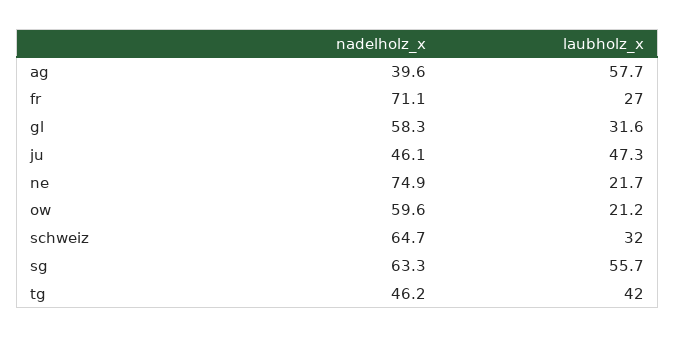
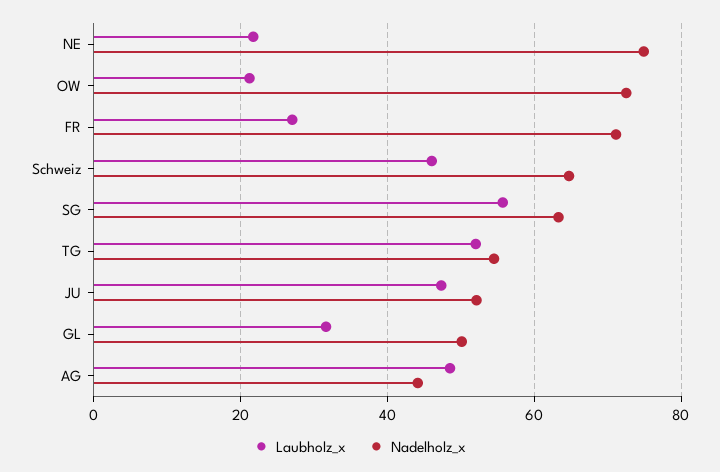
nadelholz_x, ag: 39.6 -> 44
laubholz_x, ag: 57.7 -> 48
nadelholz_x, gl: 58.3 -> 50
nadelholz_x, ju: 46.1 -> 52
nadelholz_x, ow: 59.6 -> 72
laubholz_x, schweiz: 32 -> 46
nadelholz_x, tg: 46.2 -> 54
laubholz_x, tg: 42 -> 52

